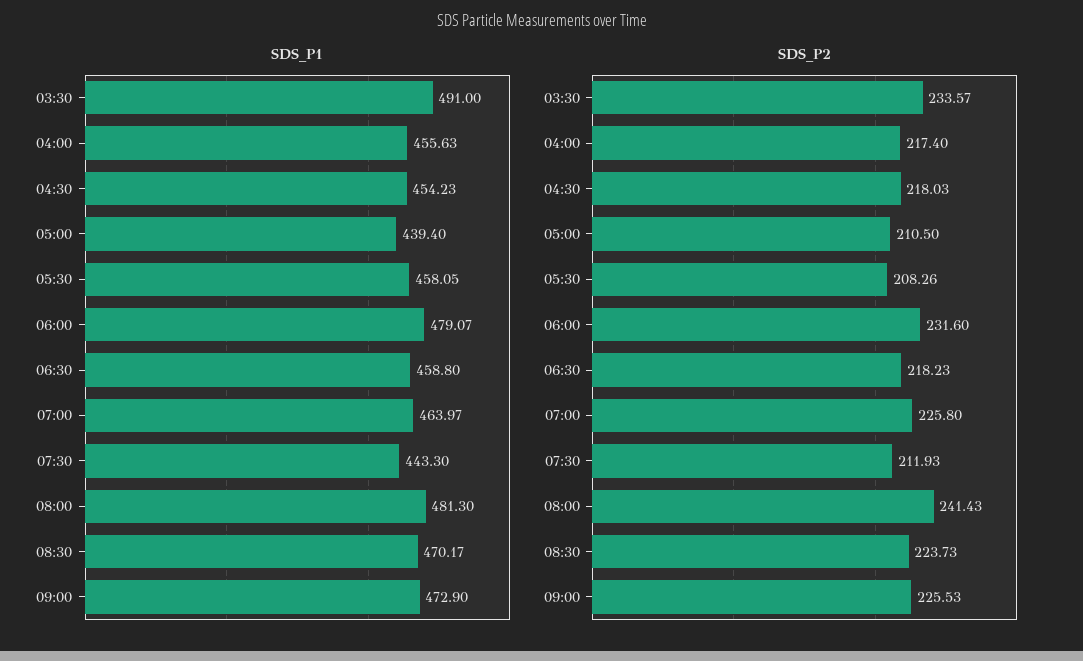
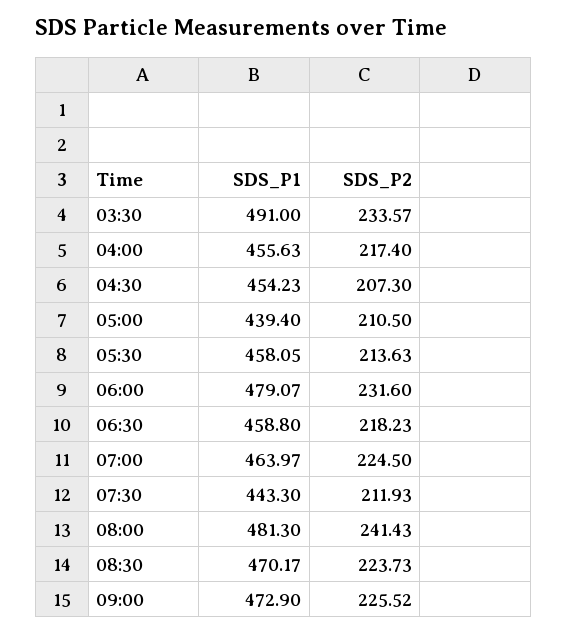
SDS_P2, 04:30: 218.03 -> 207.3
SDS_P2, 05:30: 208.26 -> 213.63
SDS_P2, 07:00: 225.8 -> 224.5
SDS_P2, 09:00: 225.53 -> 225.52

